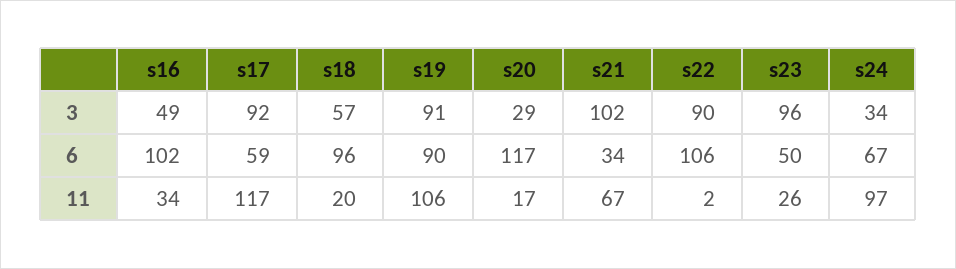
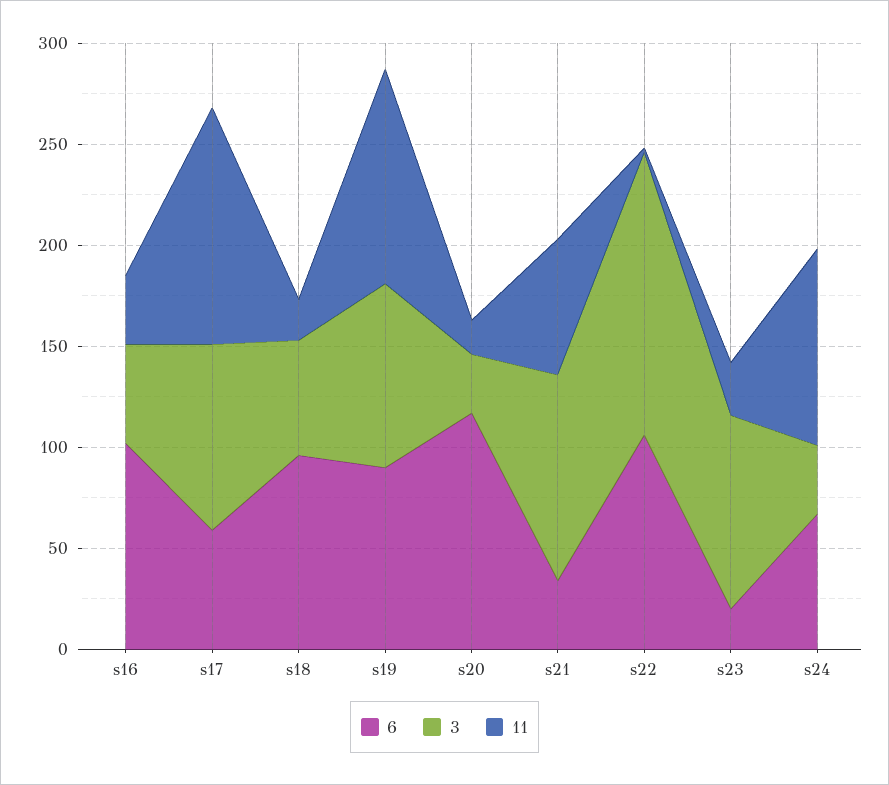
3, s22: 90 -> 140
6, s23: 50 -> 20

